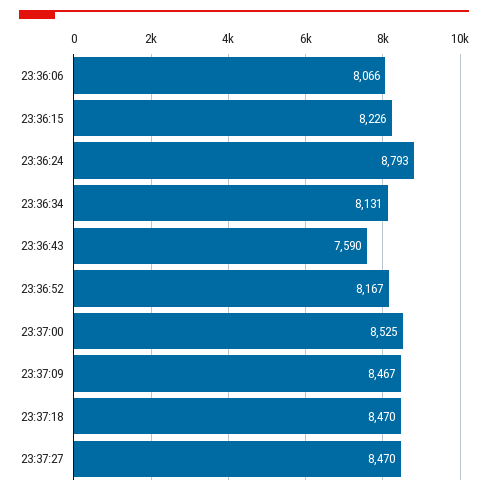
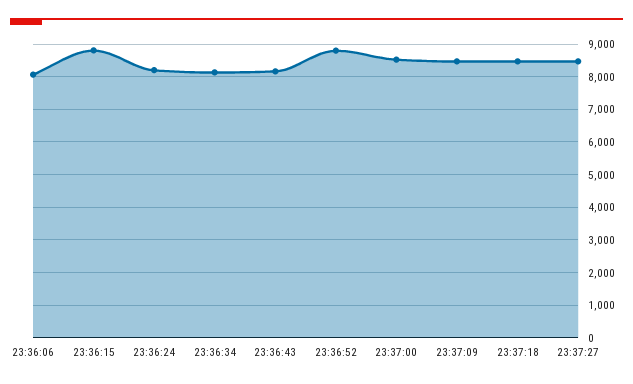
23:36:15: 8226 -> 8800
23:36:24: 8793 -> 8200
23:36:43: 7590 -> 8200
23:36:52: 8167 -> 8800

